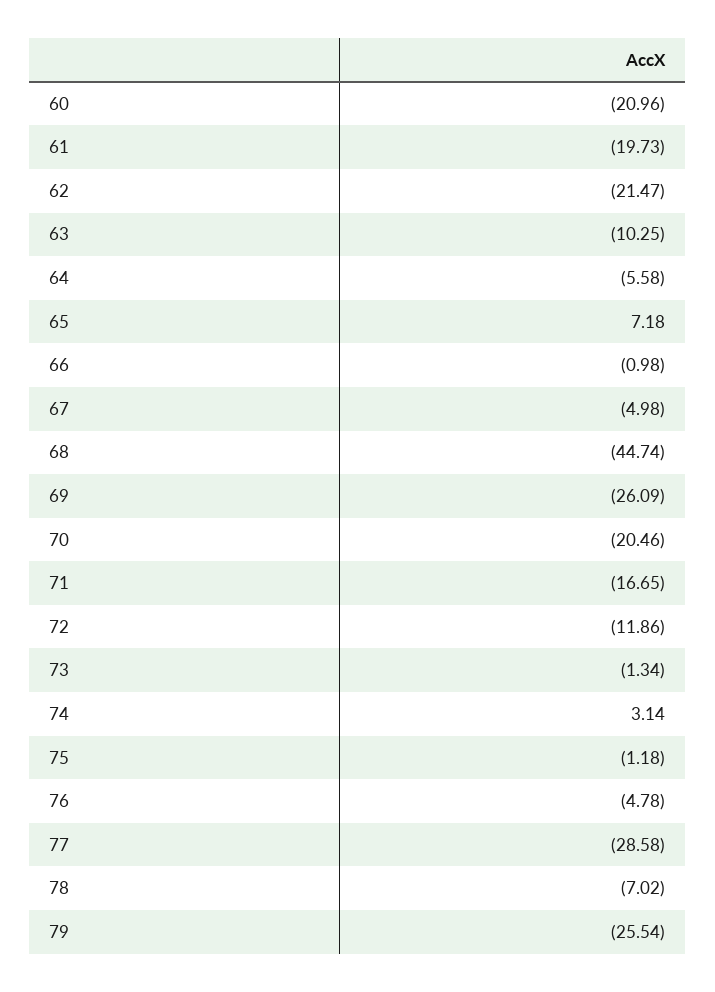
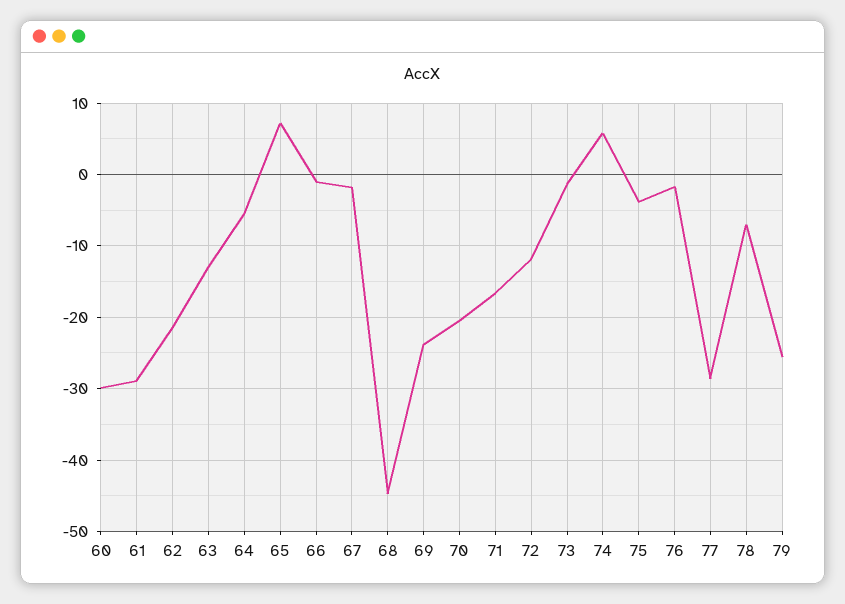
60: -20.96 -> -30
61: -19.73 -> -29
63: -10.25 -> -13
67: -4.98 -> -2
69: -26.09 -> -24
74: 3.14 -> 6
75: -1.18 -> -4
76: -4.78 -> -2

